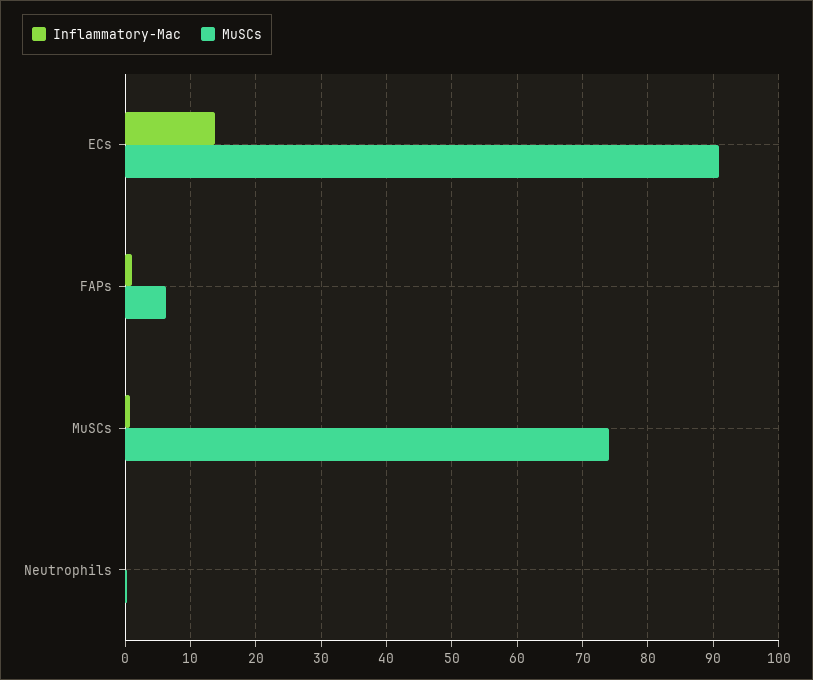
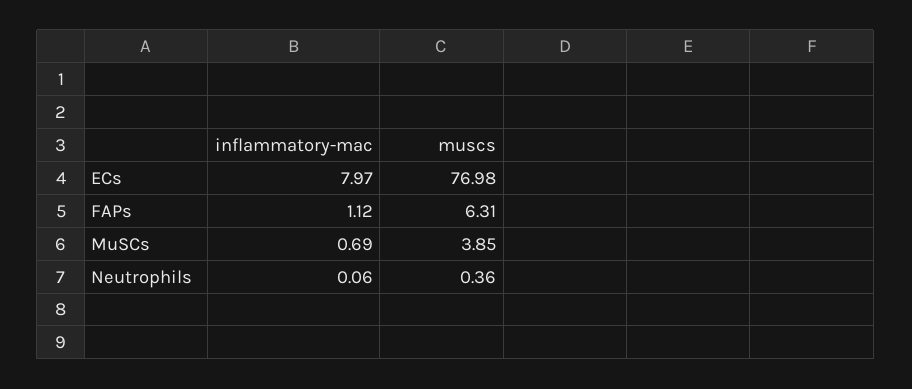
Inflammatory-Mac, ECs: 14 -> 7.97
MuSCs, ECs: 91 -> 76.98
MuSCs, MuSCs: 74 -> 3.85

